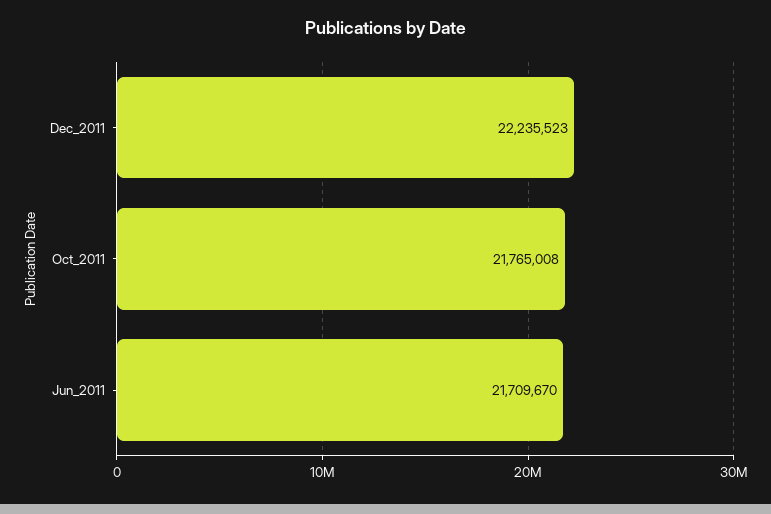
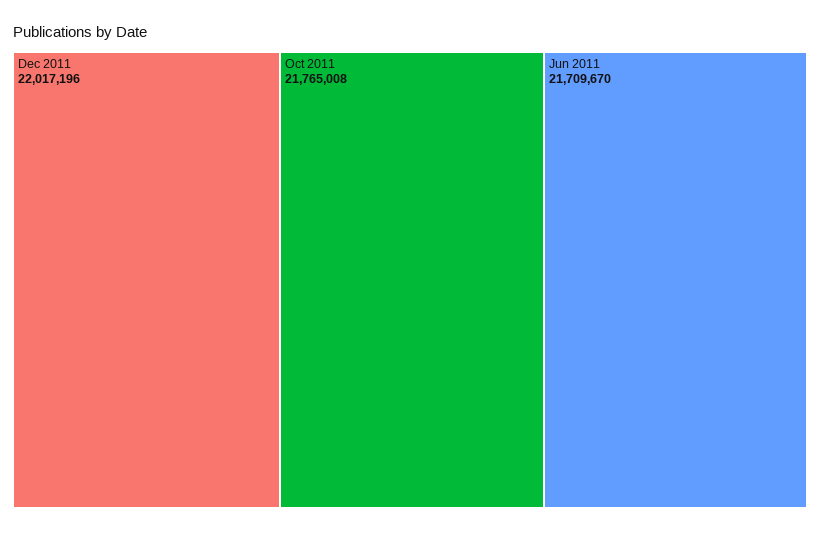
Dec_2011: 22235523 -> 22017196

